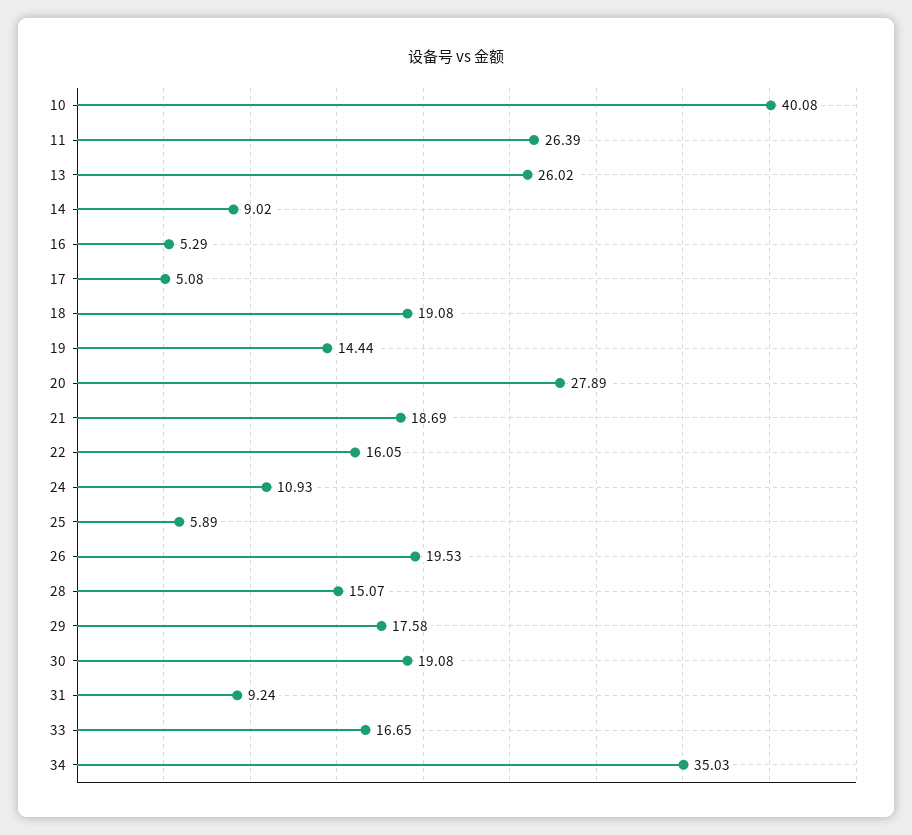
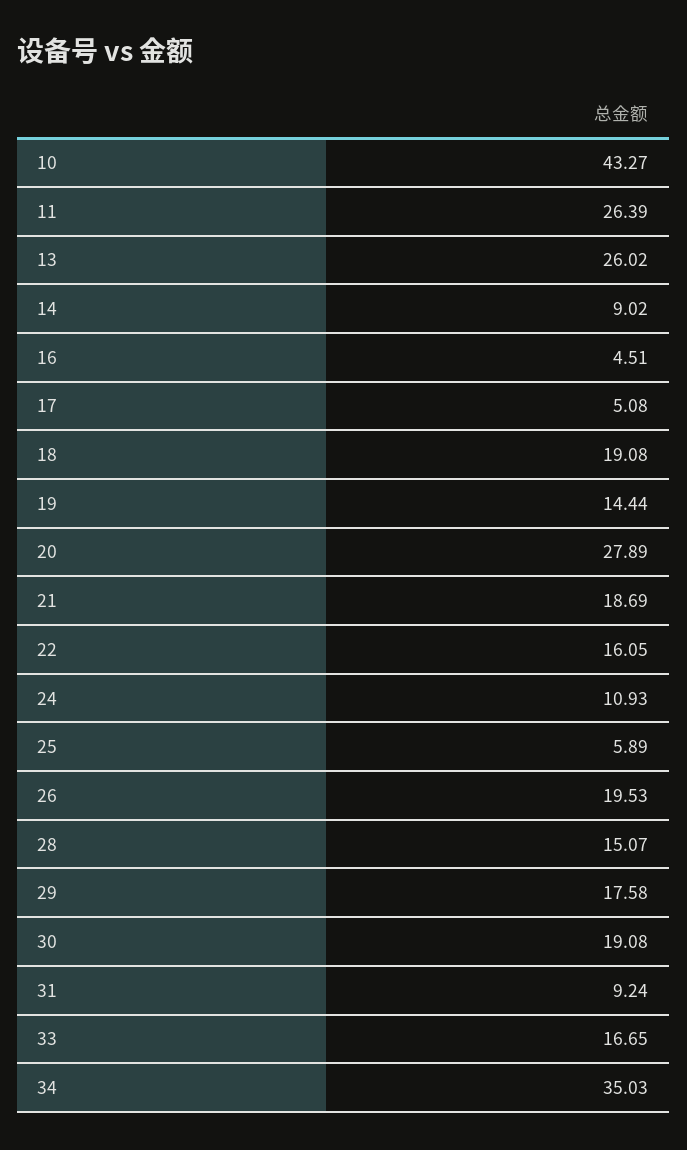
10: 40.08 -> 43.27
16: 5.29 -> 4.51

